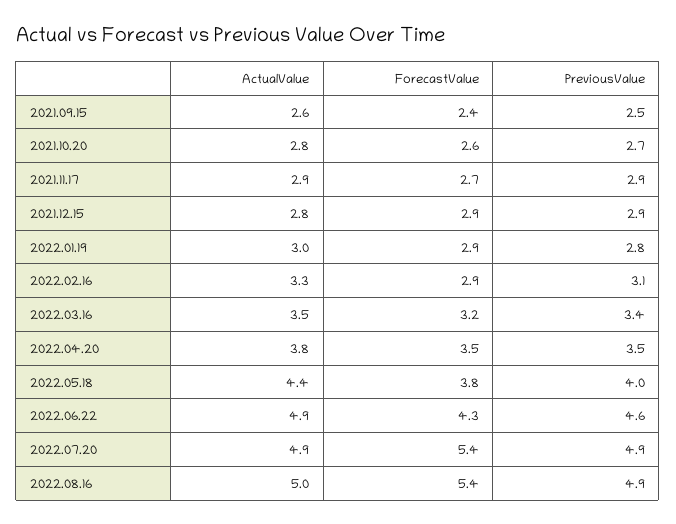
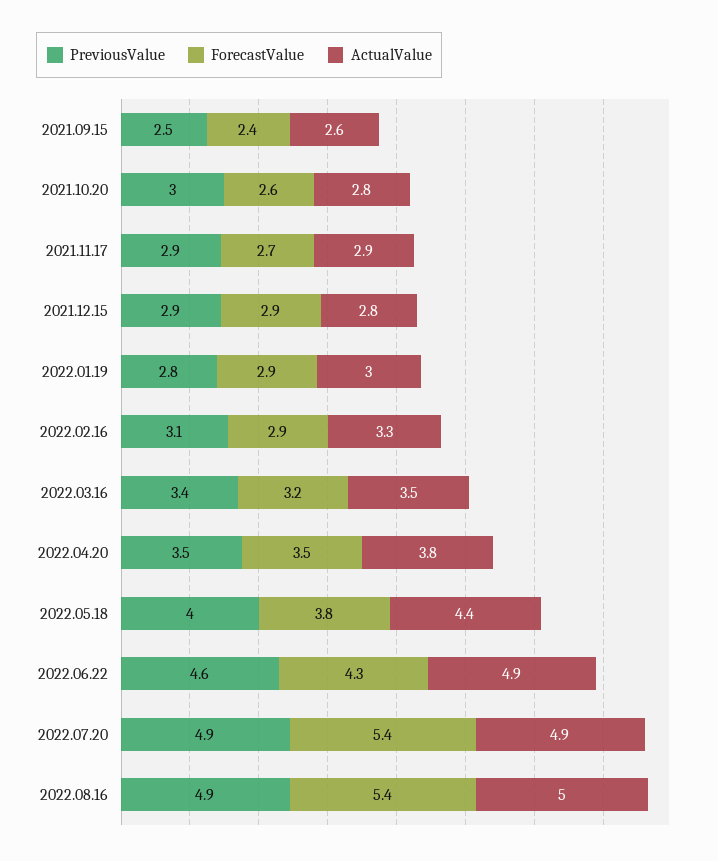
PreviousValue, 2021.10.20: 2.7 -> 3

